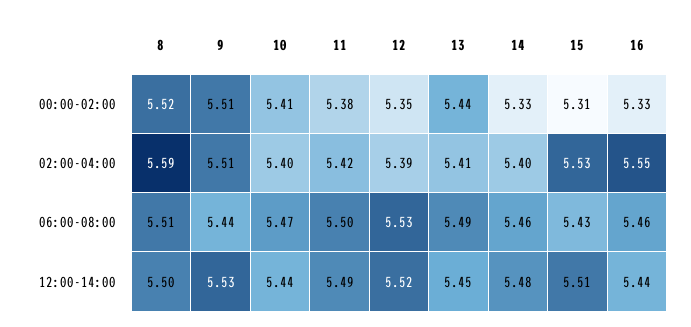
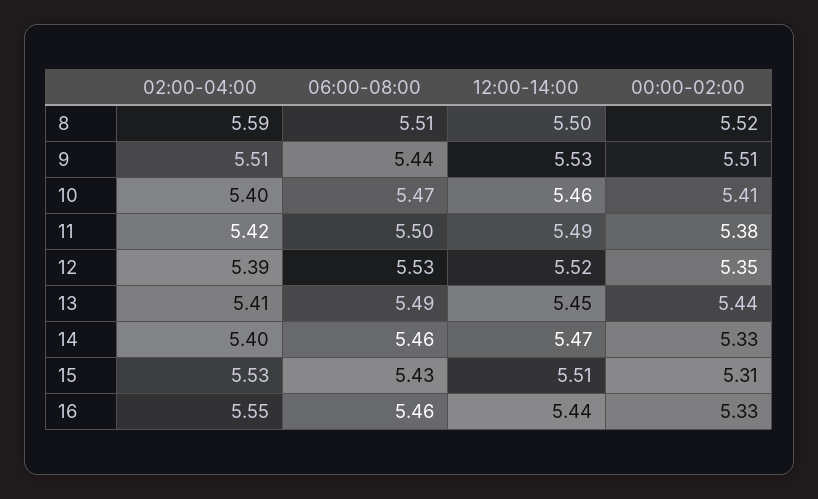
10, 12:00-14:00: 5.44 -> 5.46
14, 12:00-14:00: 5.48 -> 5.47

